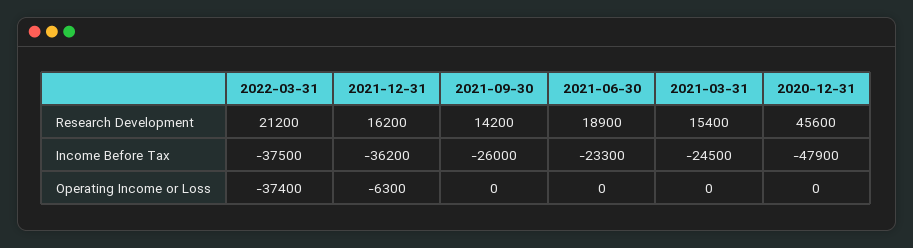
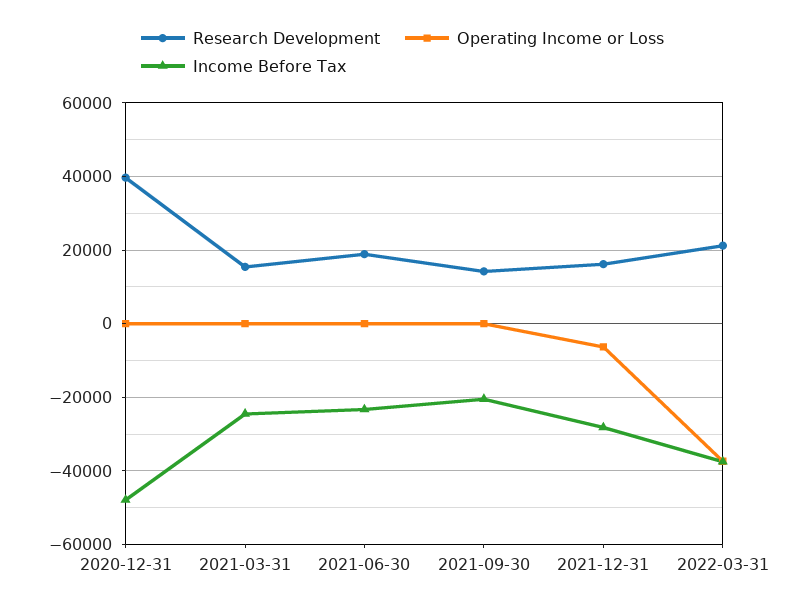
Research Development, 2020-12-31: 45600 -> 40000
Income Before Tax, 2021-12-31: -36200 -> -28000
Income Before Tax, 2021-09-30: -26000 -> -20000

